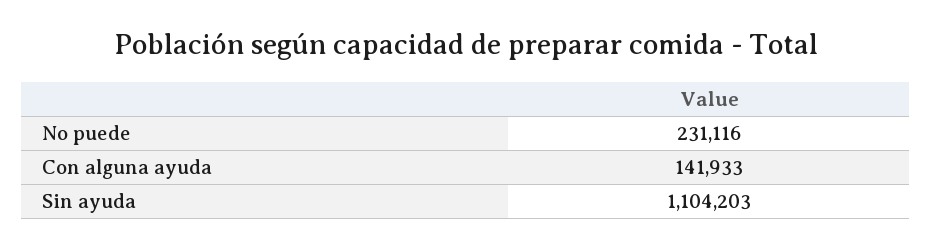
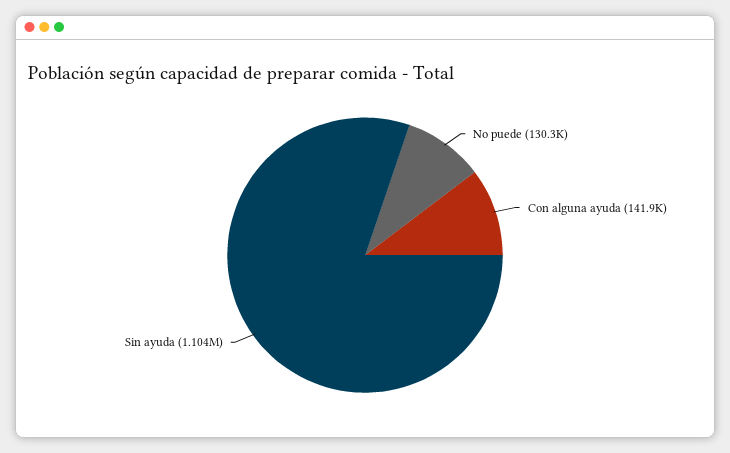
No puede: 231116 -> 130300

